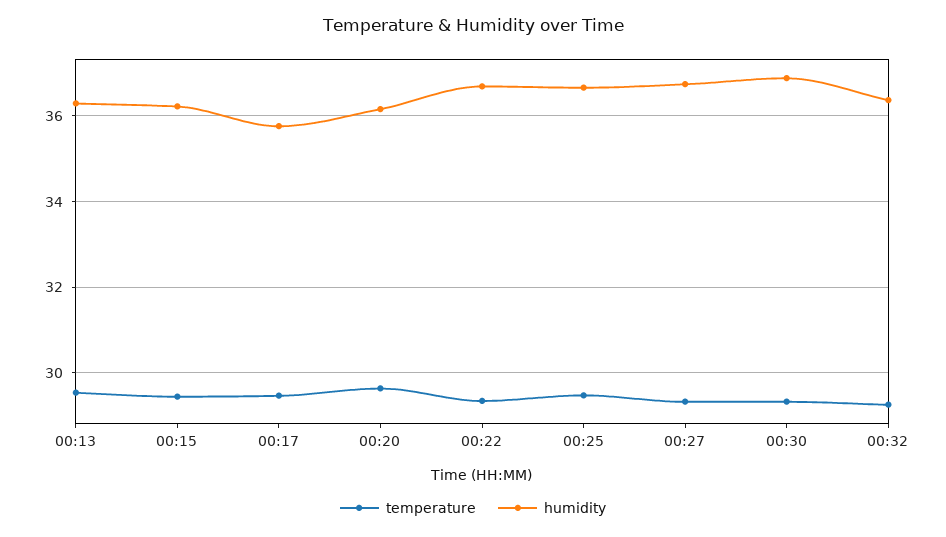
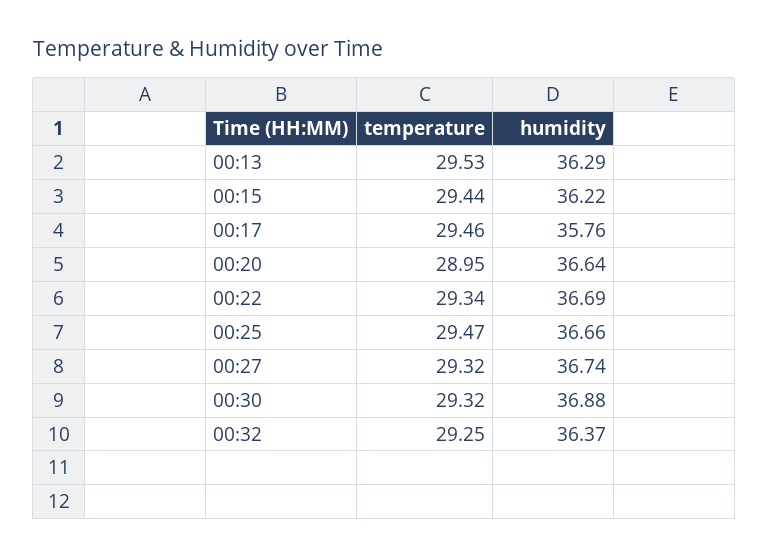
temperature, 00:20: 29.6 -> 28.95
humidity, 00:20: 36.2 -> 36.64

